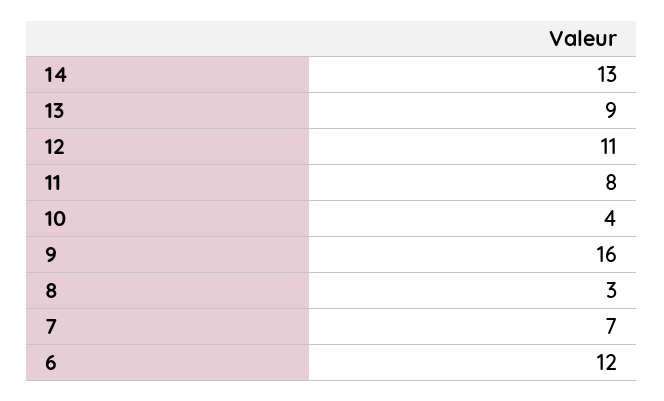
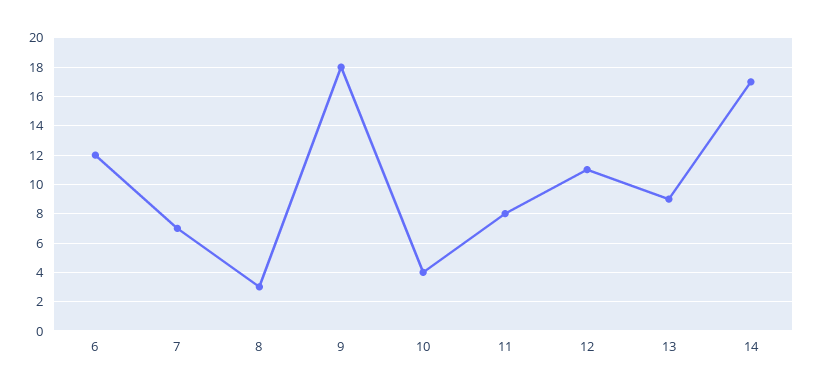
14: 13 -> 17
9: 16 -> 18

